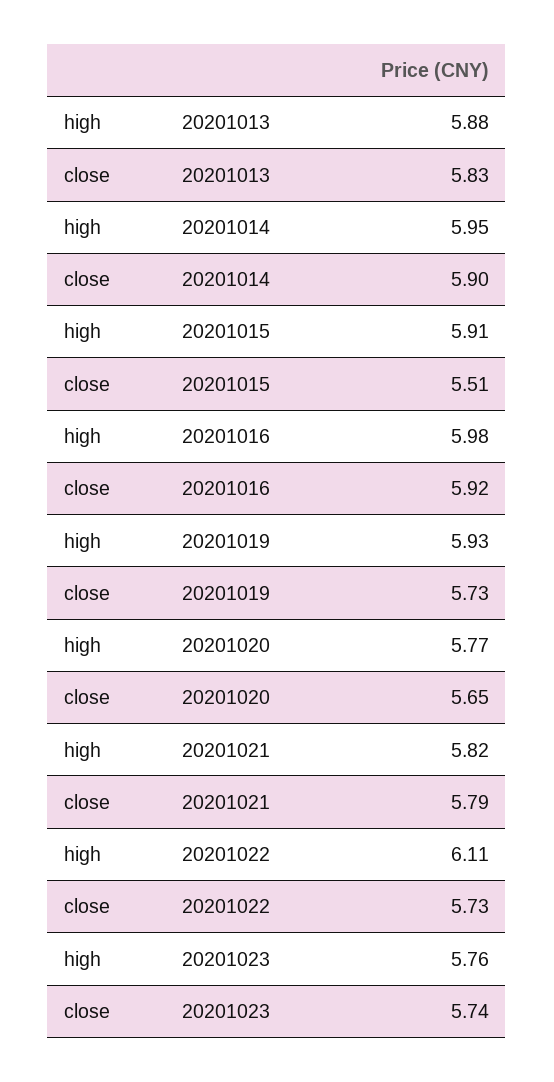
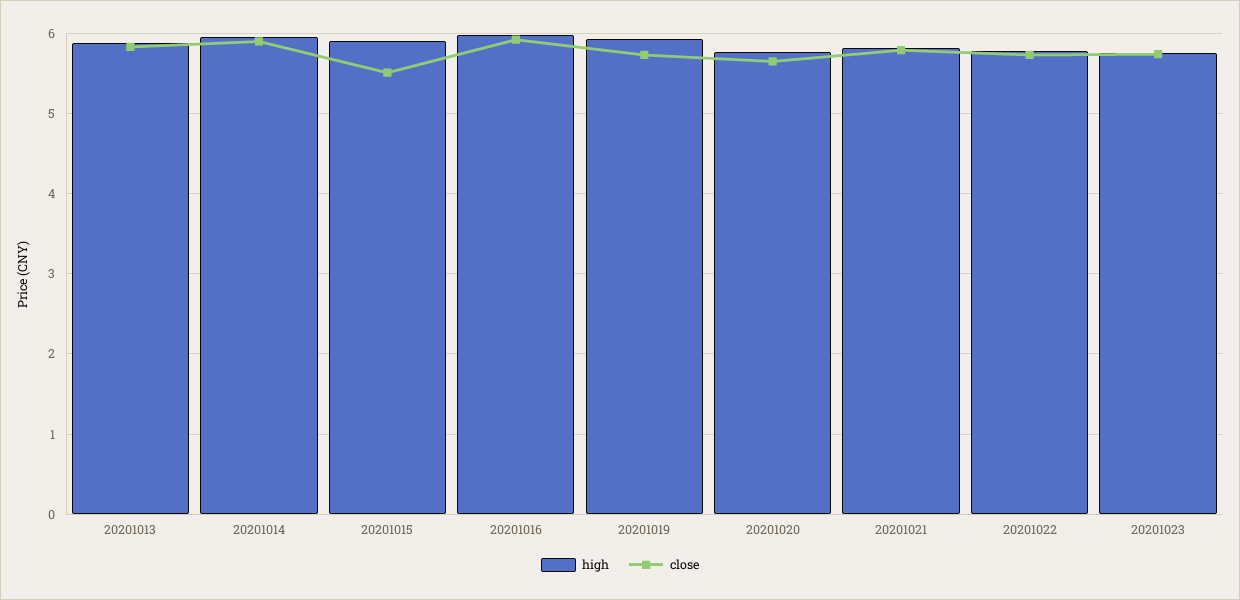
high, 20201022: 6.11 -> 5.8

